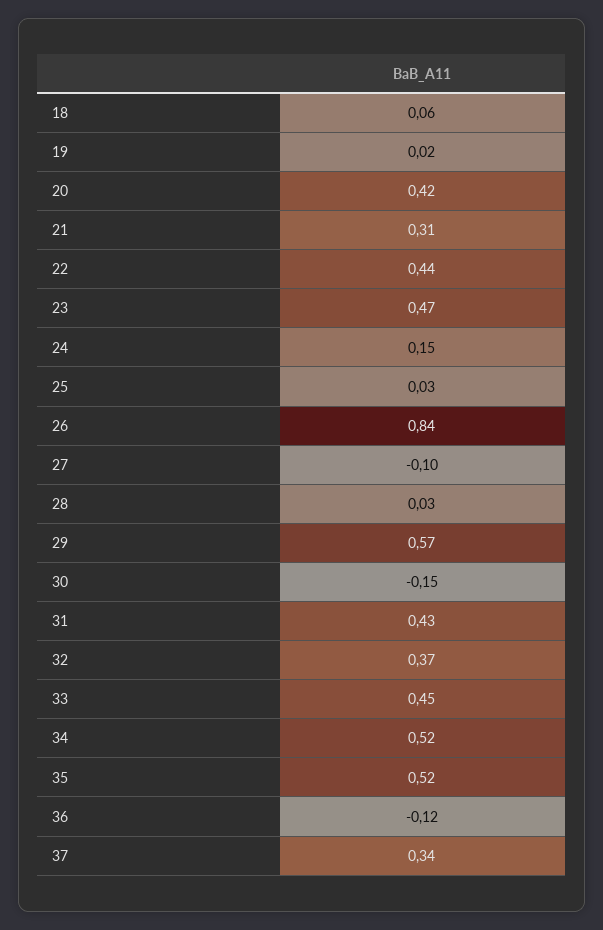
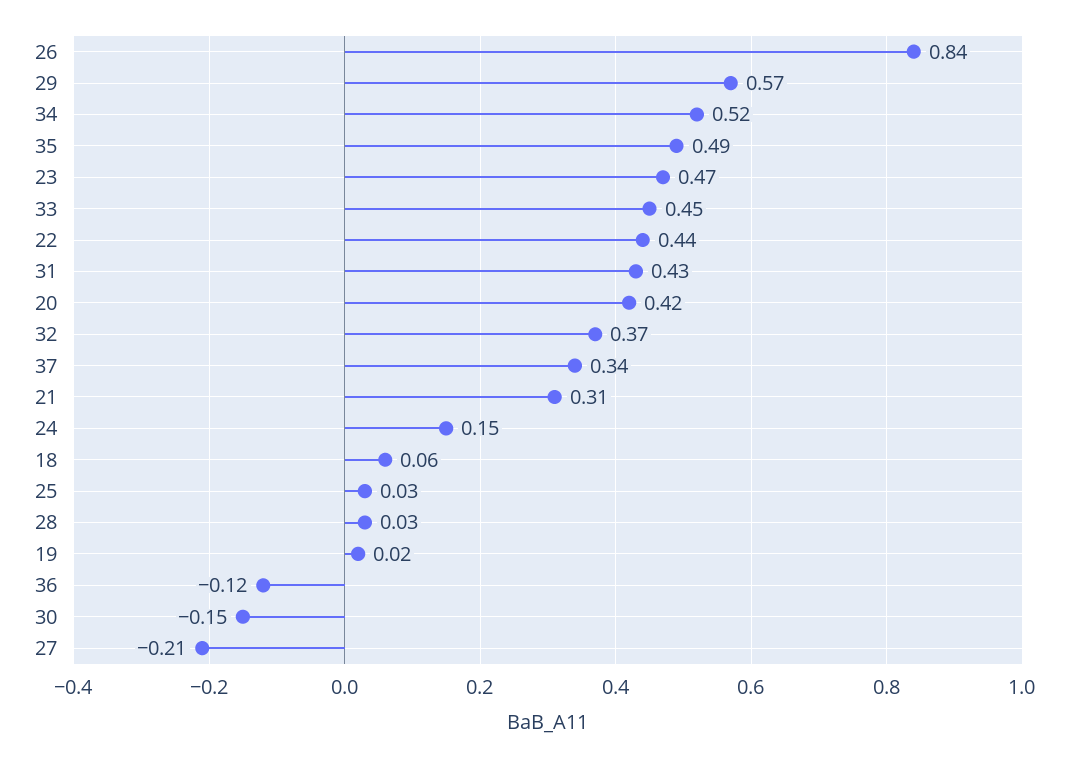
27: -0.1 -> -0.21
35: 0.52 -> 0.49

